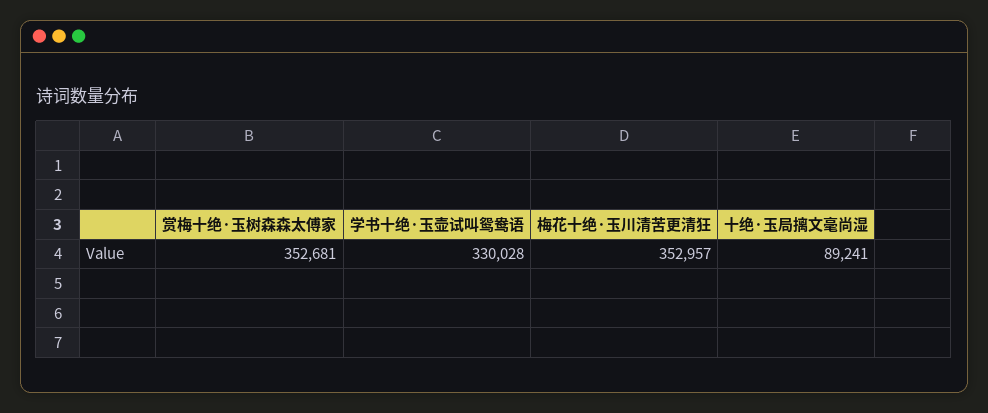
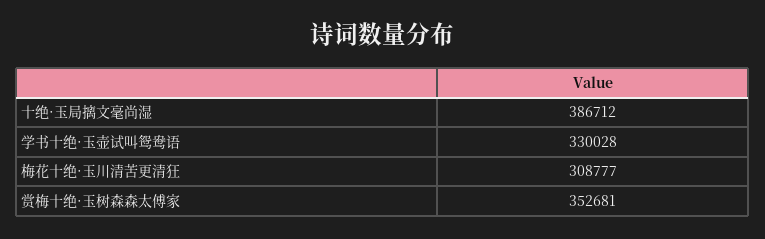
梅花十绝·玉川清苦更清狂: 352957 -> 308777
十绝·玉局摛文毫尚湿: 89241 -> 386712

